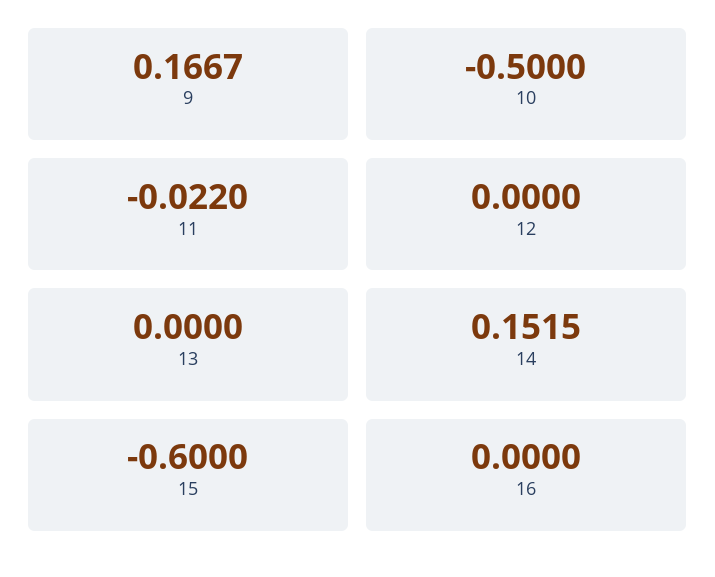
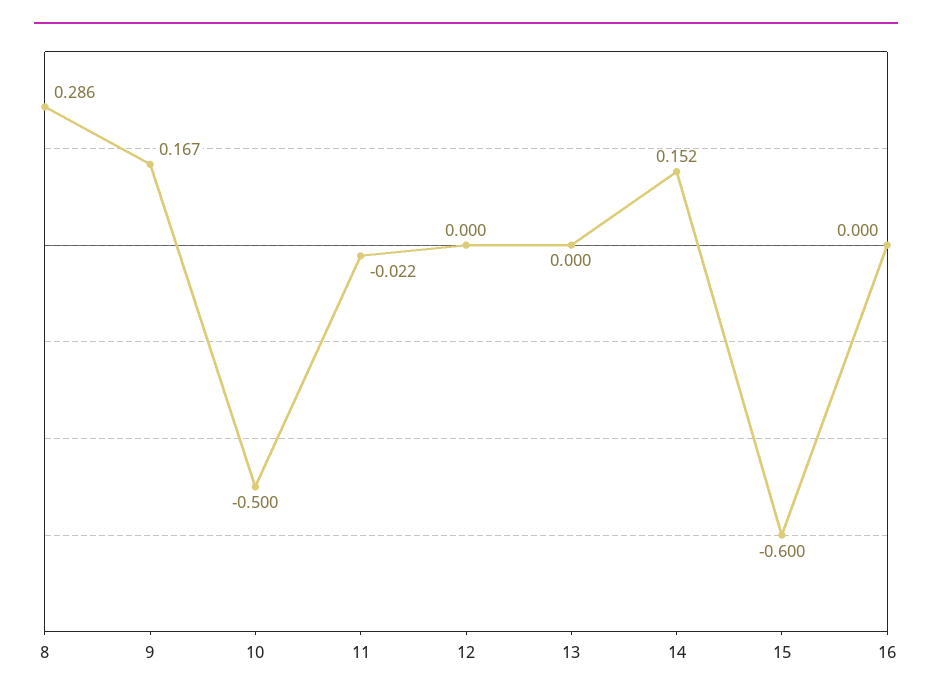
8: none -> 0.286

